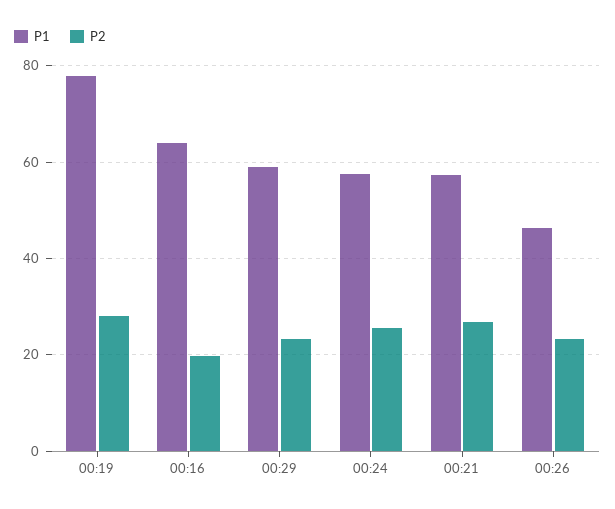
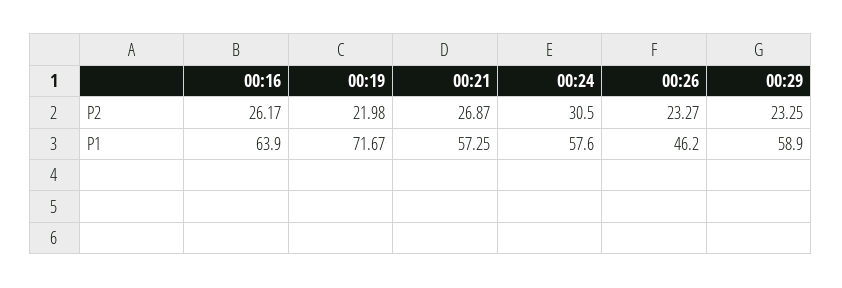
P1, 00:19: 78 -> 71.67
P2, 00:19: 28 -> 21.98
P2, 00:16: 20 -> 26.17
P2, 00:24: 26 -> 30.5

